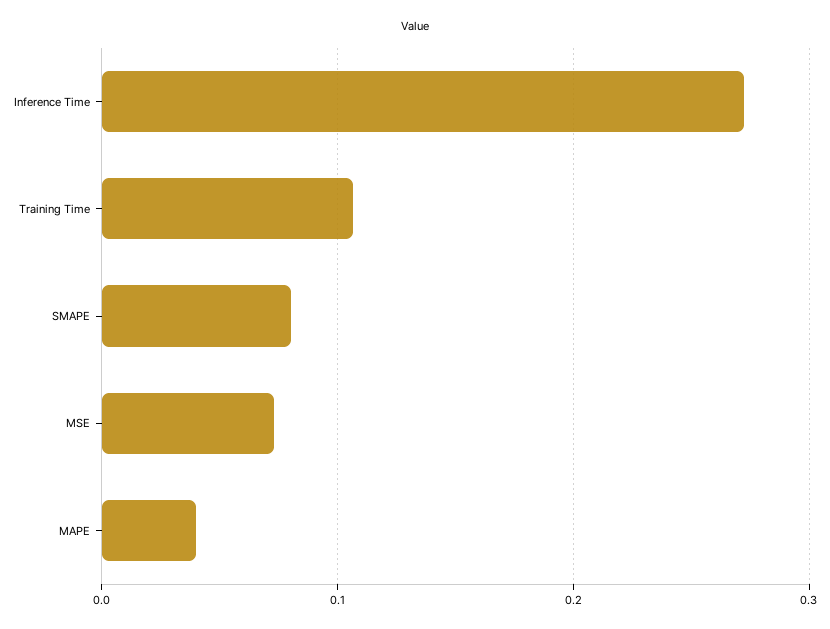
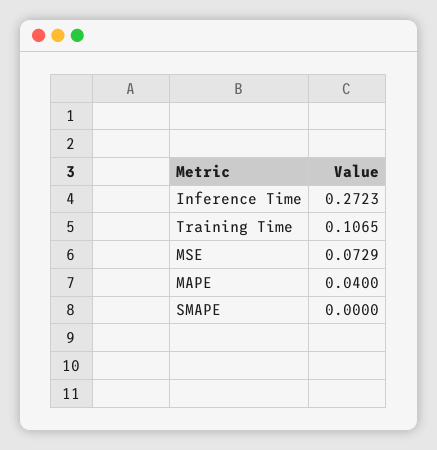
SMAPE: 0.08 -> 0

